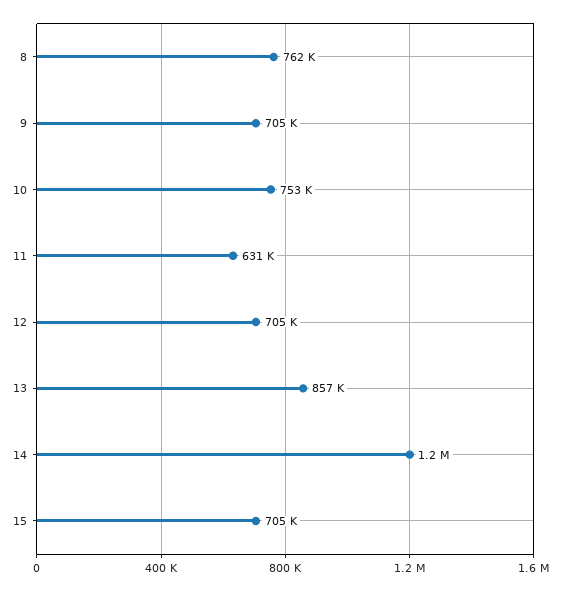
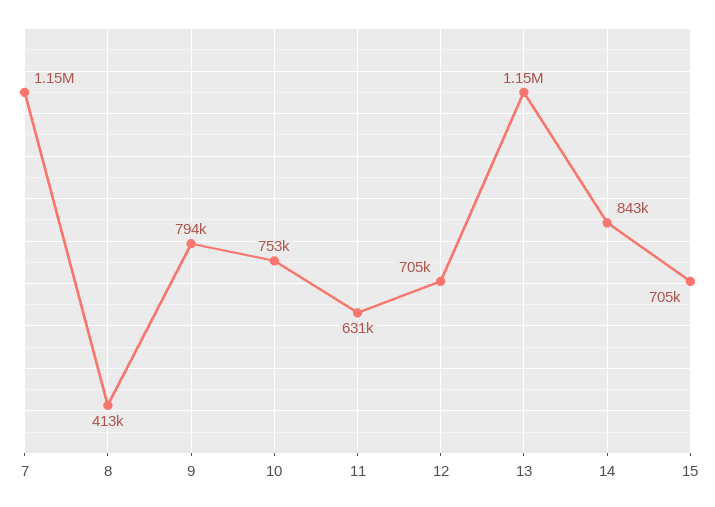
8: 762000 -> 413000
9: 705000 -> 794000
13: 857000 -> 1150000
14: 1200000 -> 843000
7: none -> 1150000

